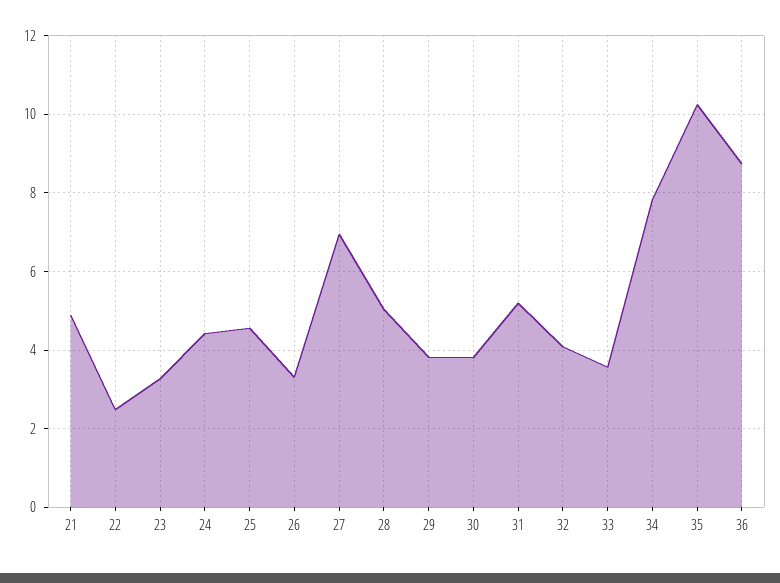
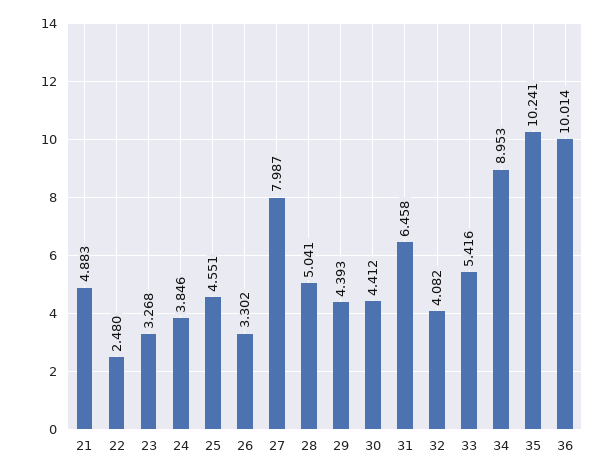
24: 4.4 -> 3.846
27: 7 -> 7.987
29: 3.8 -> 4.393
30: 3.8 -> 4.412
31: 5.2 -> 6.458
33: 3.6 -> 5.416
34: 7.8 -> 8.953
36: 8.8 -> 10.014

